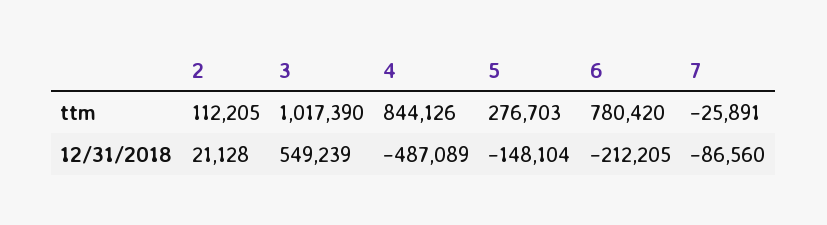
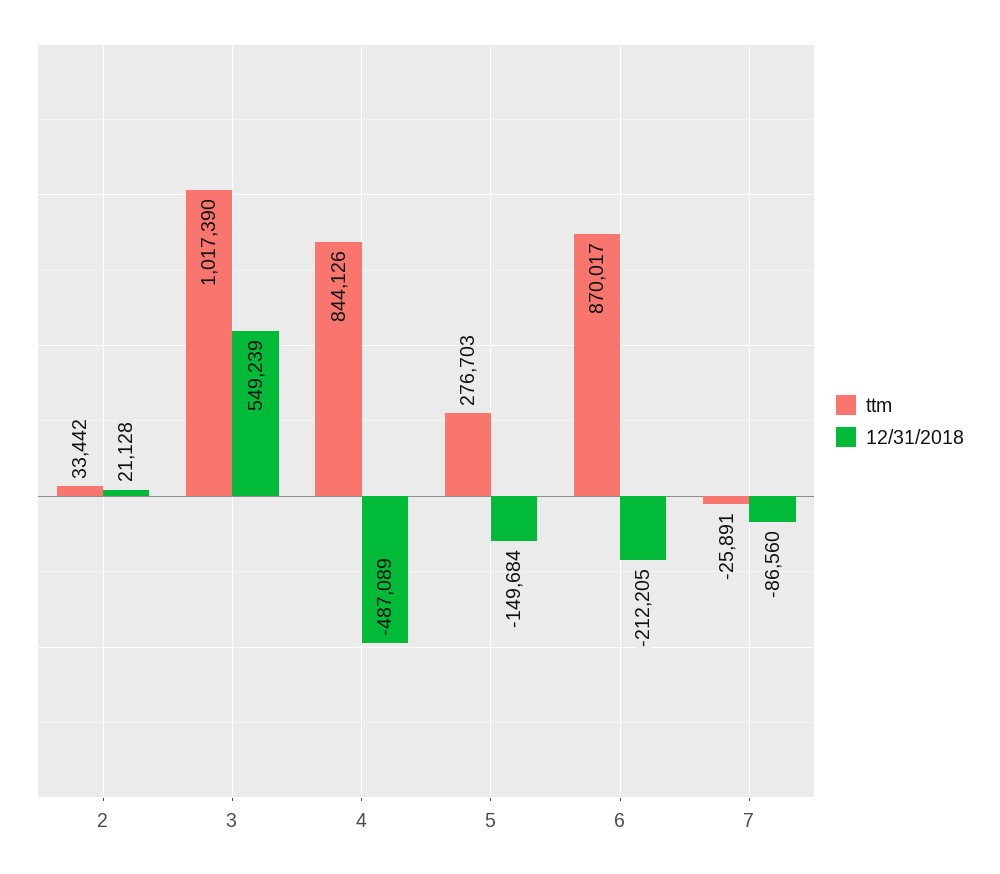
ttm, 2: 112205 -> 33442
ttm, 6: 780420 -> 870017
12/31/2018, 5: -148104 -> -149684

